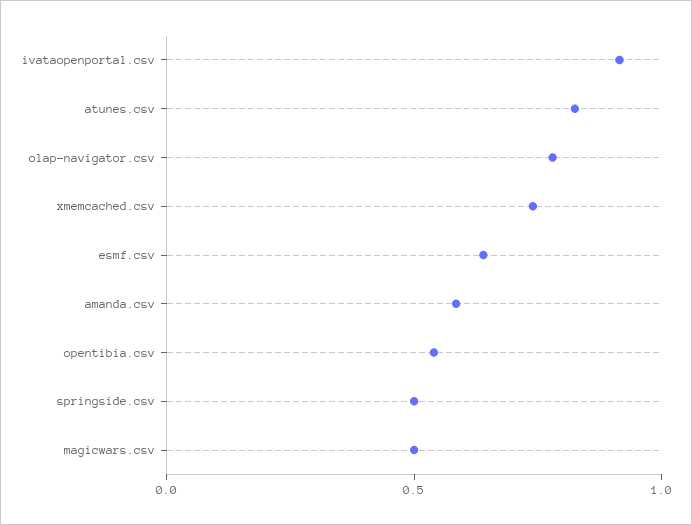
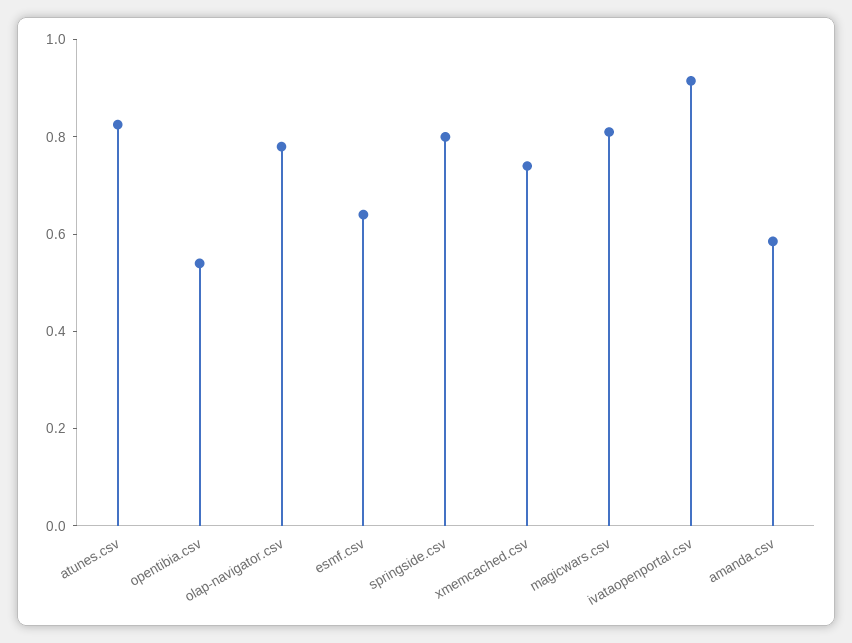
springside.csv: 0.5 -> 0.8
magicwars.csv: 0.5 -> 0.8

